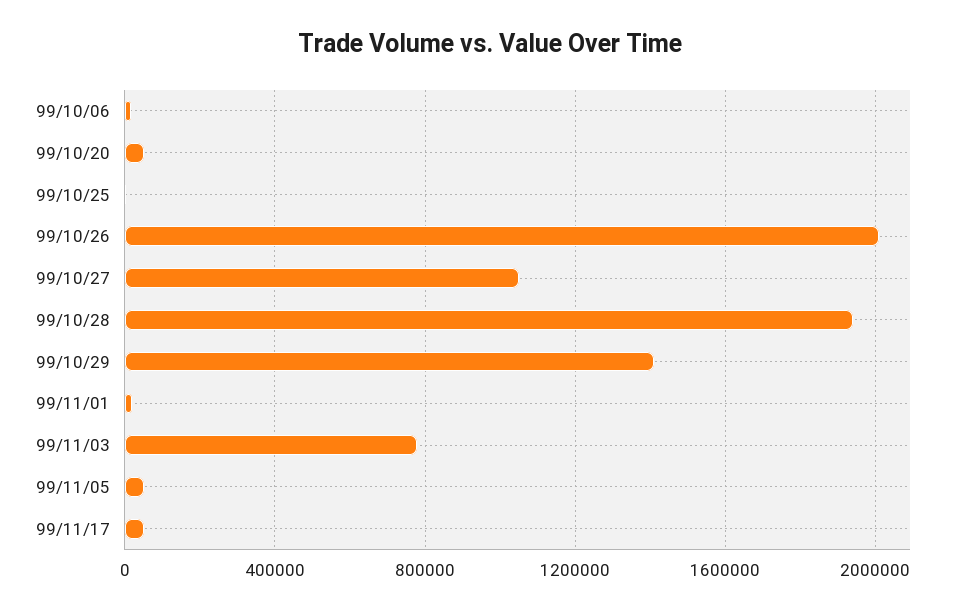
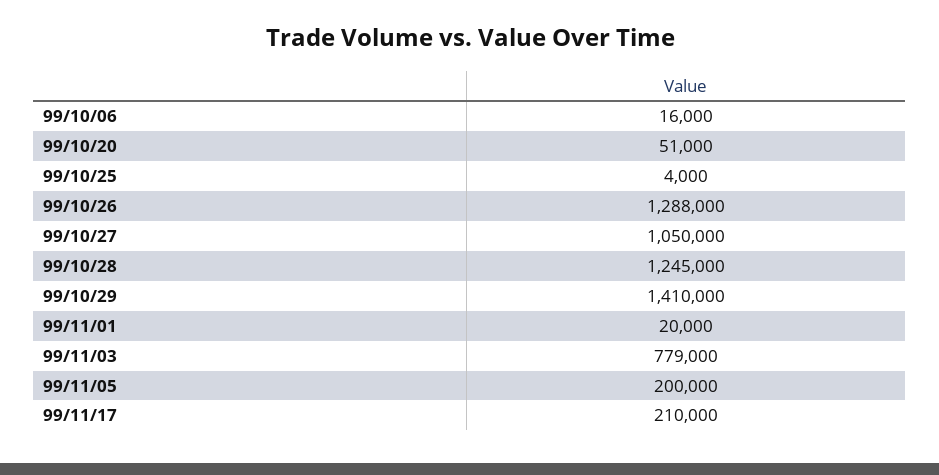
99/10/26: 2000000 -> 1288000
99/10/28: 1950000 -> 1245000
99/11/05: 50000 -> 200000
99/11/17: 50000 -> 210000

